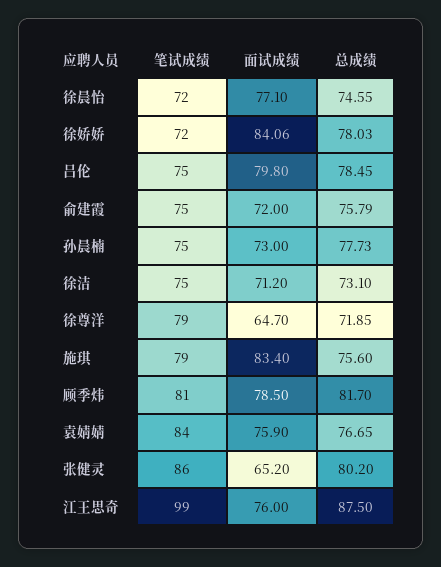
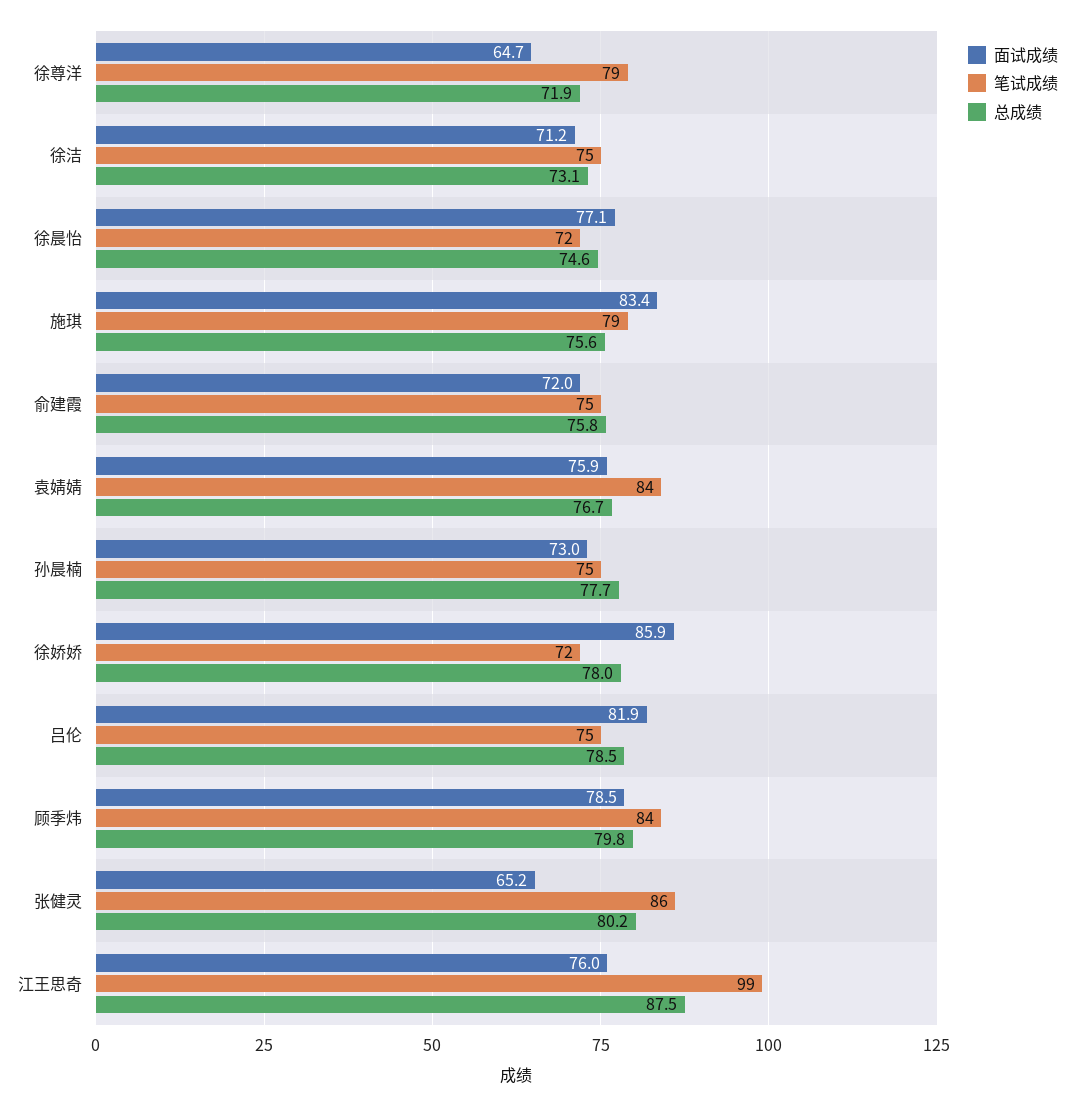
面试成绩, 徐娇娇: 84.06 -> 85.9
面试成绩, 吕伦: 79.8 -> 81.9
笔试成绩, 顾季炜: 81 -> 84
总成绩, 顾季炜: 81.7 -> 79.8

